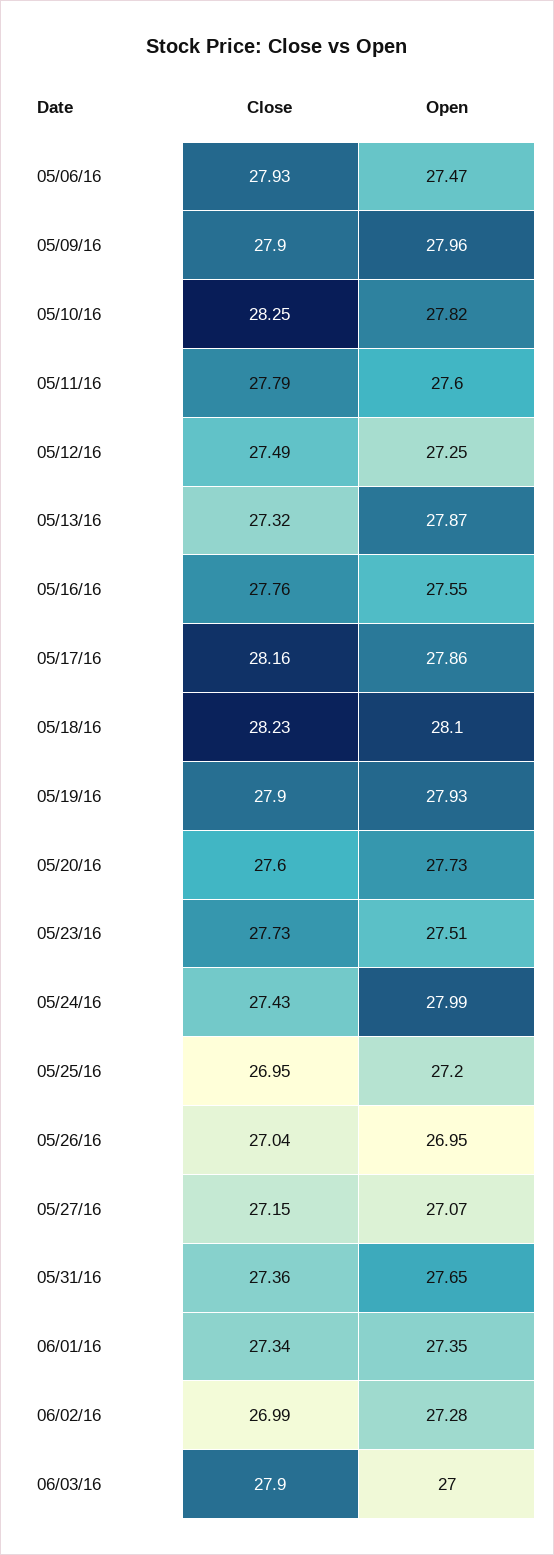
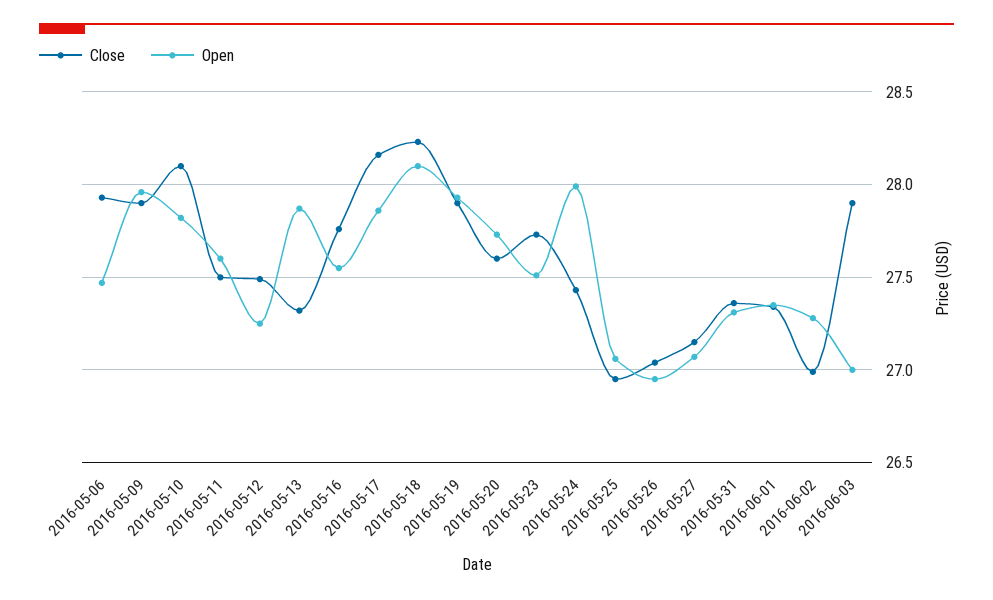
Close, 05/10/16: 28.25 -> 28.1
Close, 05/11/16: 27.79 -> 27.5
Open, 05/25/16: 27.2 -> 27.05
Open, 05/31/16: 27.65 -> 27.3

